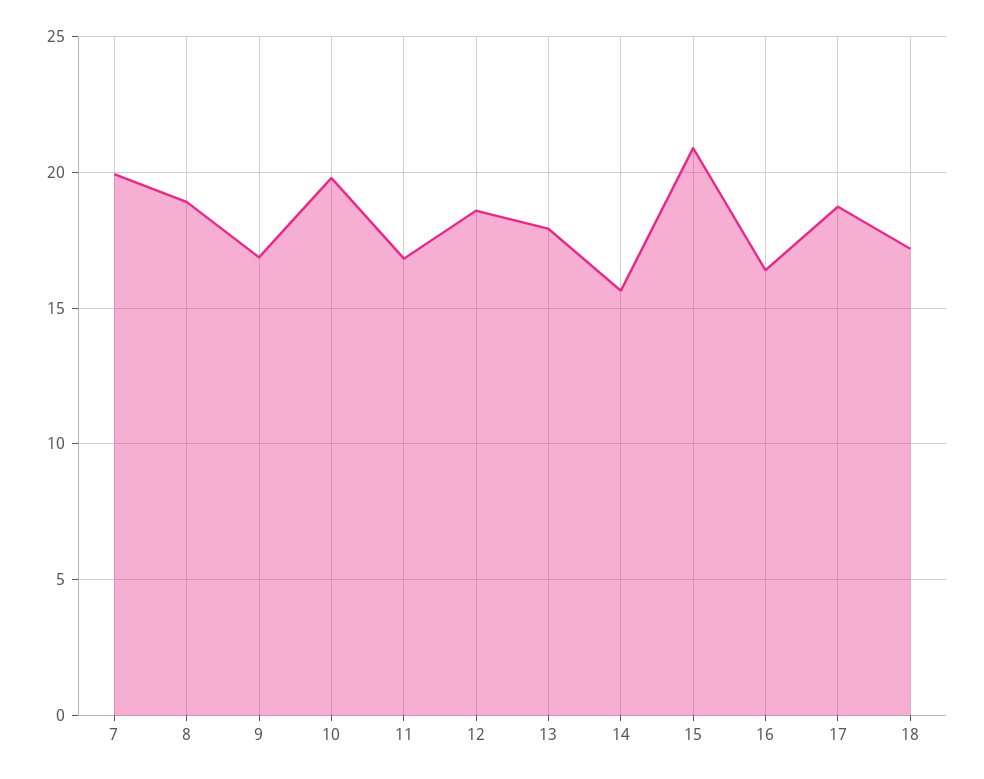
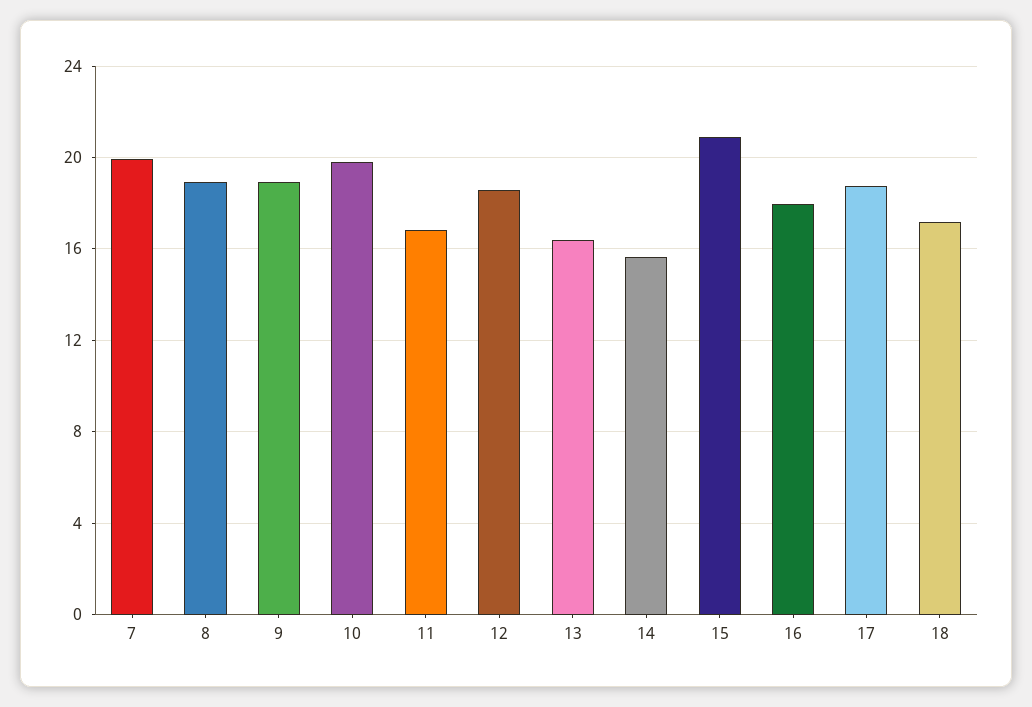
9: 17 -> 19
13: 18 -> 16.5
16: 16.5 -> 18

